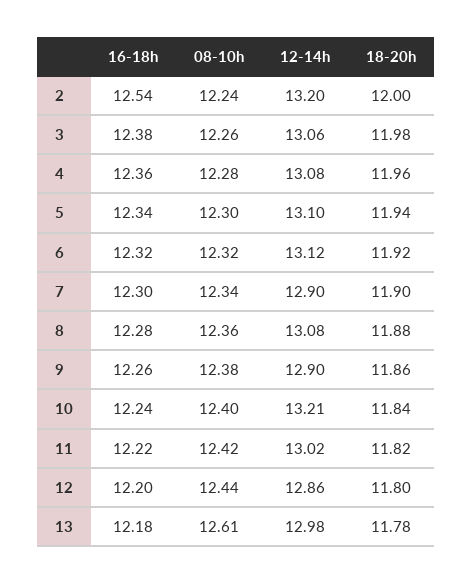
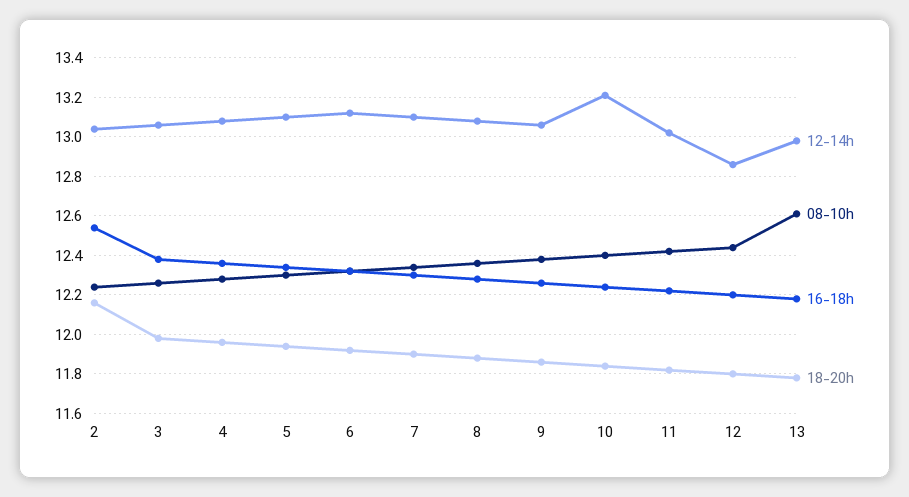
12-14h, 2: 13.2 -> 13.05
18-20h, 2: 12 -> 12.15
12-14h, 7: 12.9 -> 13.1
12-14h, 9: 12.9 -> 13.05

